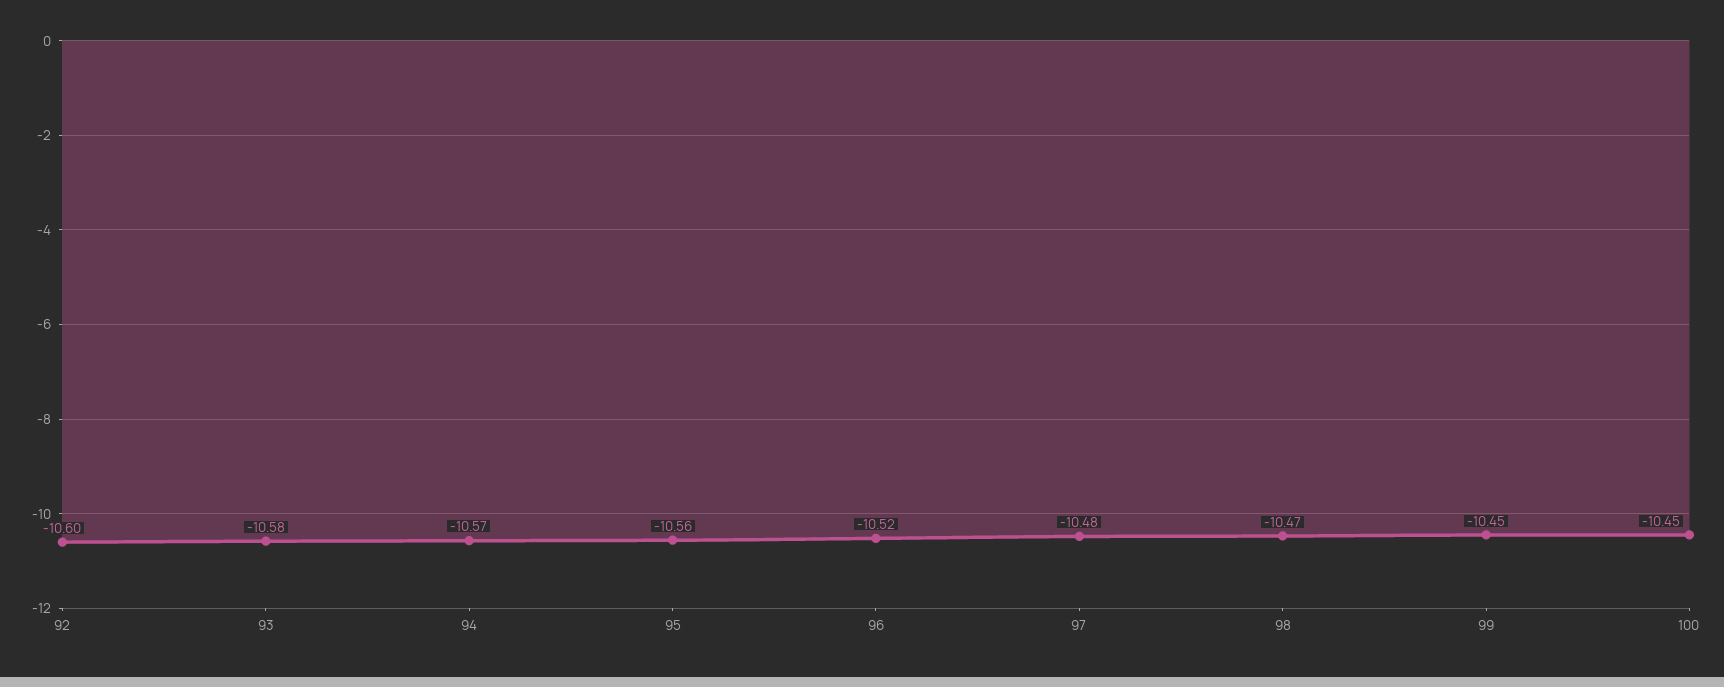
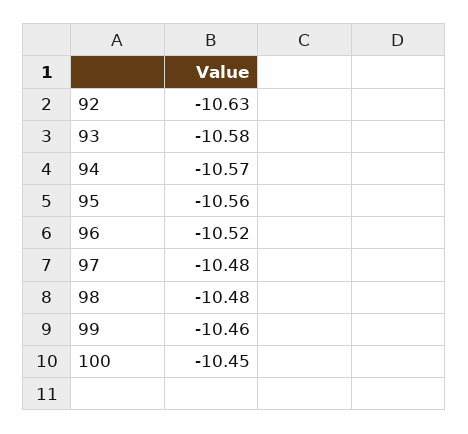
92: -10.6 -> -10.63
98: -10.47 -> -10.48
99: -10.45 -> -10.46

